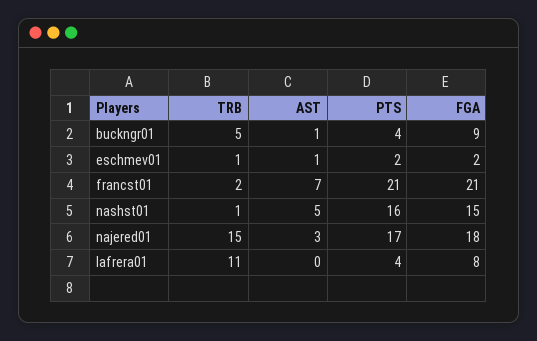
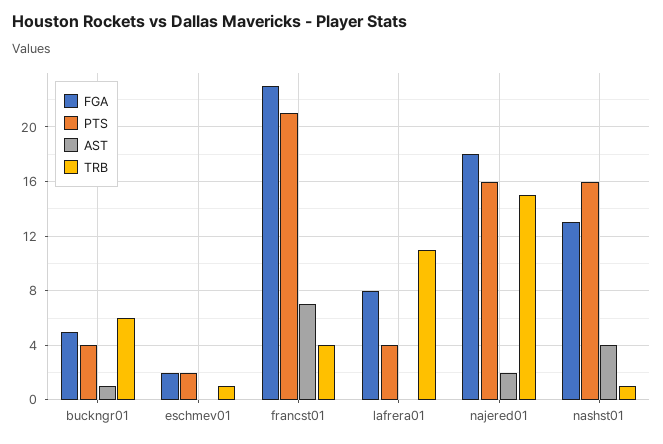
TRB, buckngr01: 5 -> 6
FGA, buckngr01: 9 -> 5
AST, eschmev01: 1 -> 0
TRB, francst01: 2 -> 4
FGA, francst01: 21 -> 23
AST, nashst01: 5 -> 4
FGA, nashst01: 15 -> 13
AST, najered01: 3 -> 2
PTS, najered01: 17 -> 16

